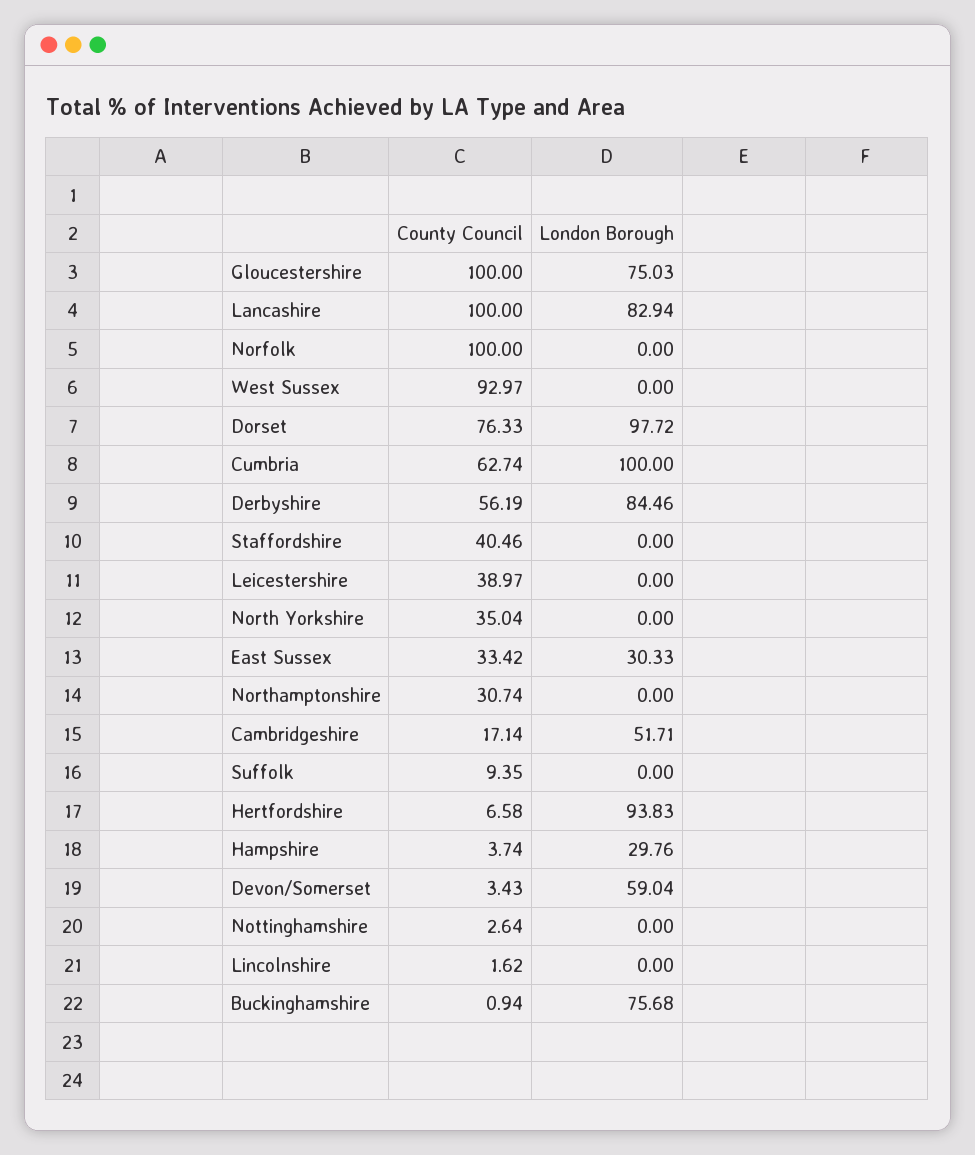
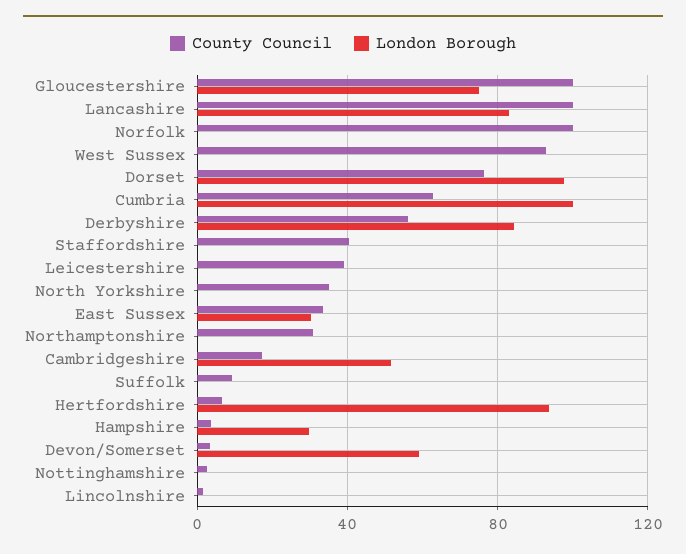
County Council, Buckinghamshire: 0.94 -> none
London Borough, Buckinghamshire: 75.68 -> none

